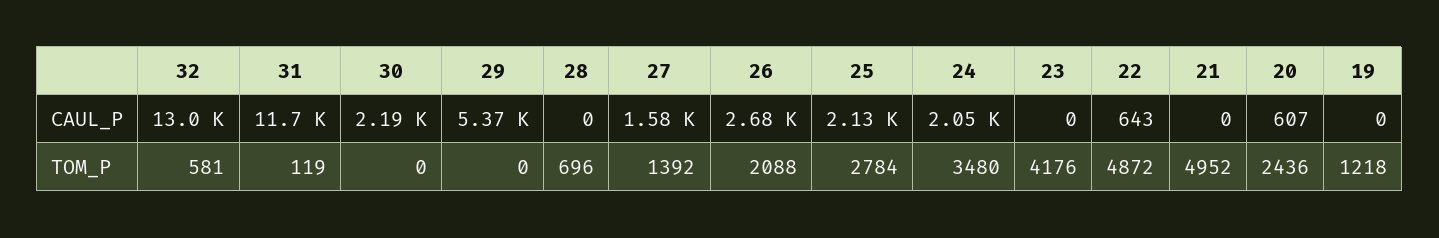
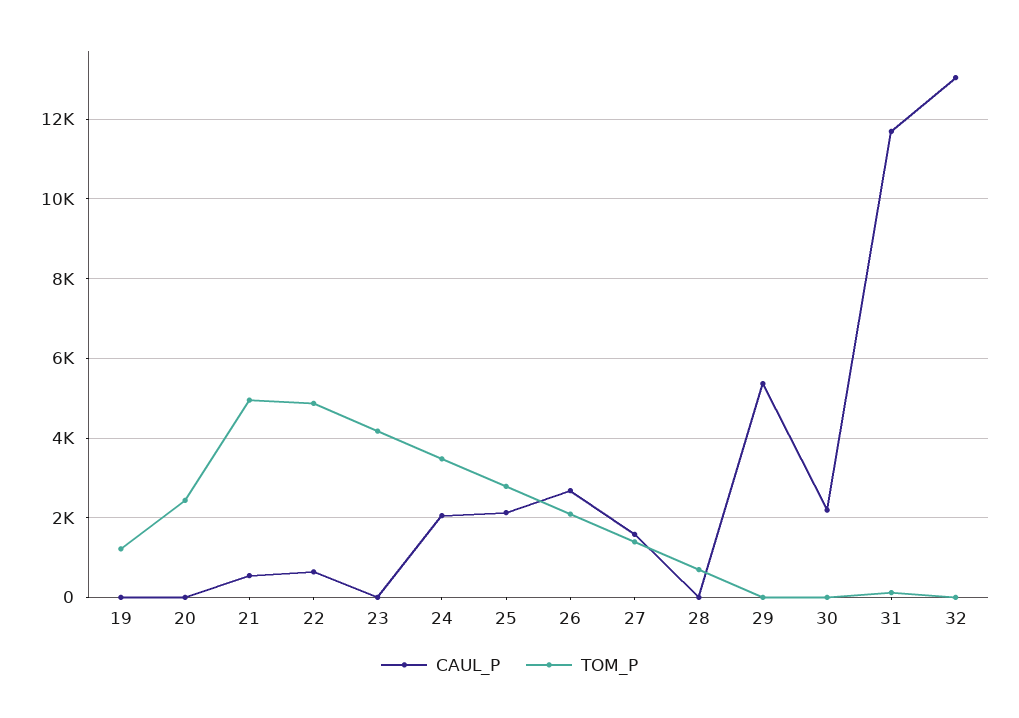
CAUL_P, 21: 0 -> 600
CAUL_P, 20: 607 -> 0
TOM_P, 32: 581 -> 0

